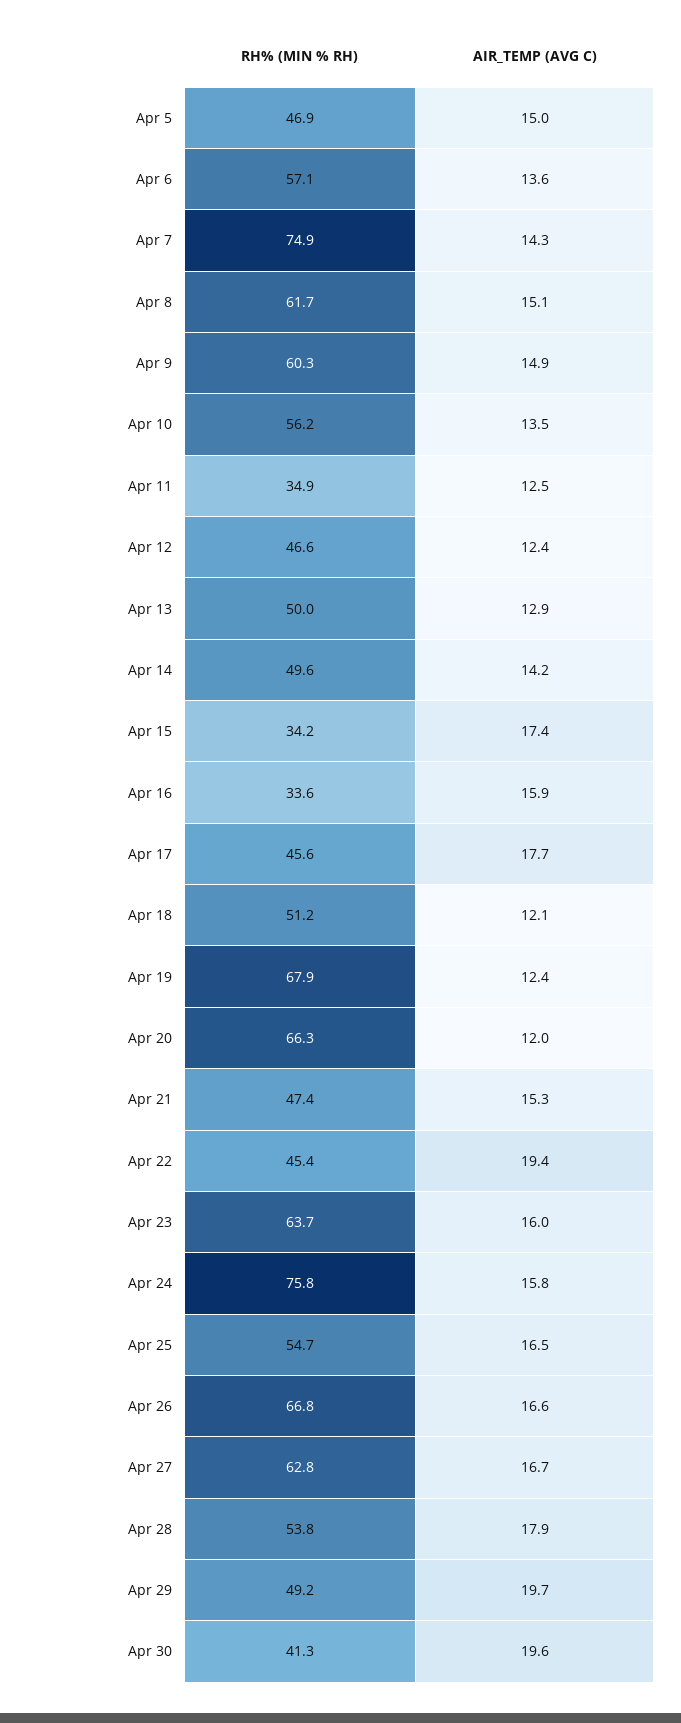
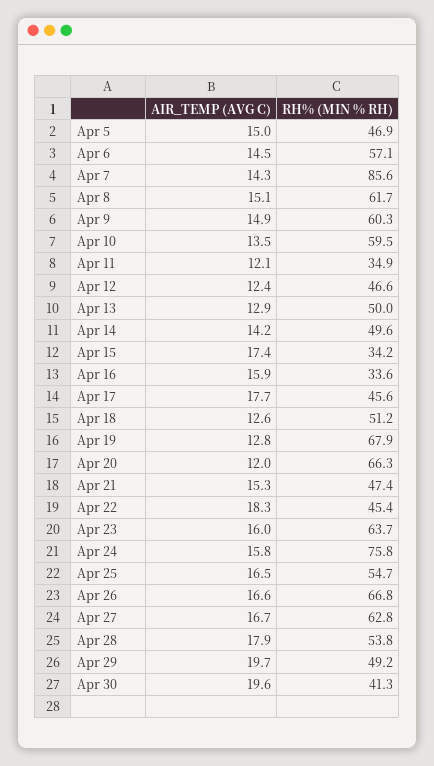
AIR_TEMP (AVG C), Apr 6: 13.6 -> 14.5
RH% (MIN % RH), Apr 7: 74.9 -> 85.6
RH% (MIN % RH), Apr 10: 56.2 -> 59.5
AIR_TEMP (AVG C), Apr 11: 12.5 -> 12.1
AIR_TEMP (AVG C), Apr 18: 12.1 -> 12.6
AIR_TEMP (AVG C), Apr 19: 12.4 -> 12.8
AIR_TEMP (AVG C), Apr 22: 19.4 -> 18.3

